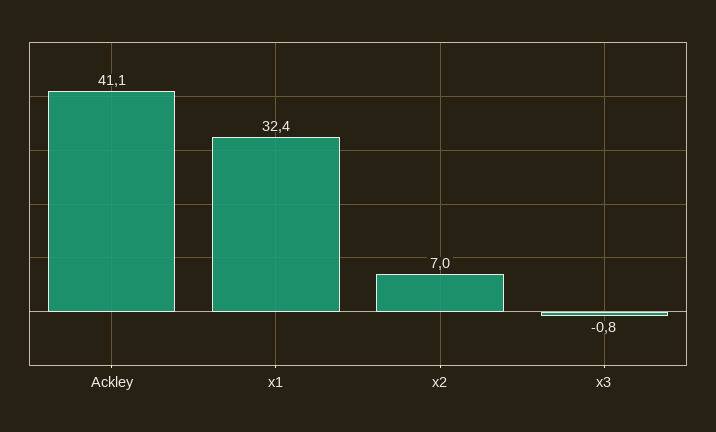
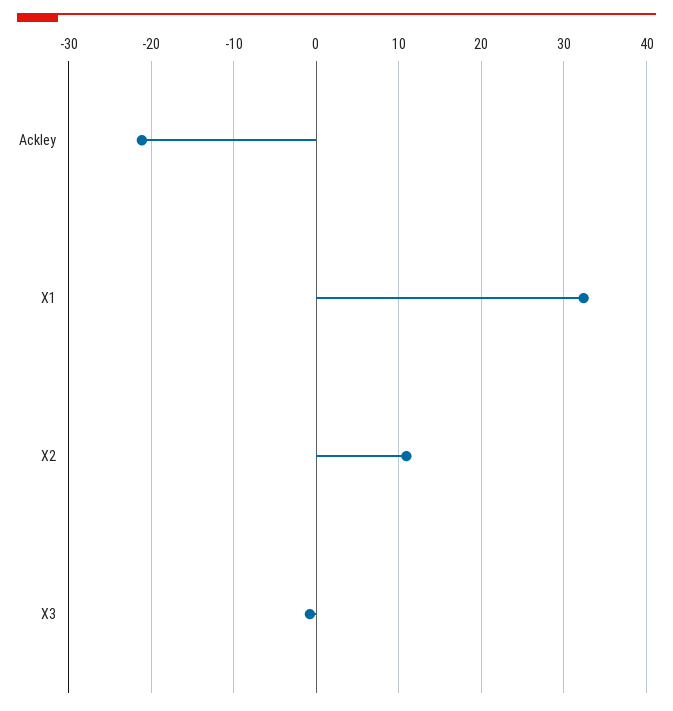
Ackley: 41.1 -> -21
x2: 7 -> 11

